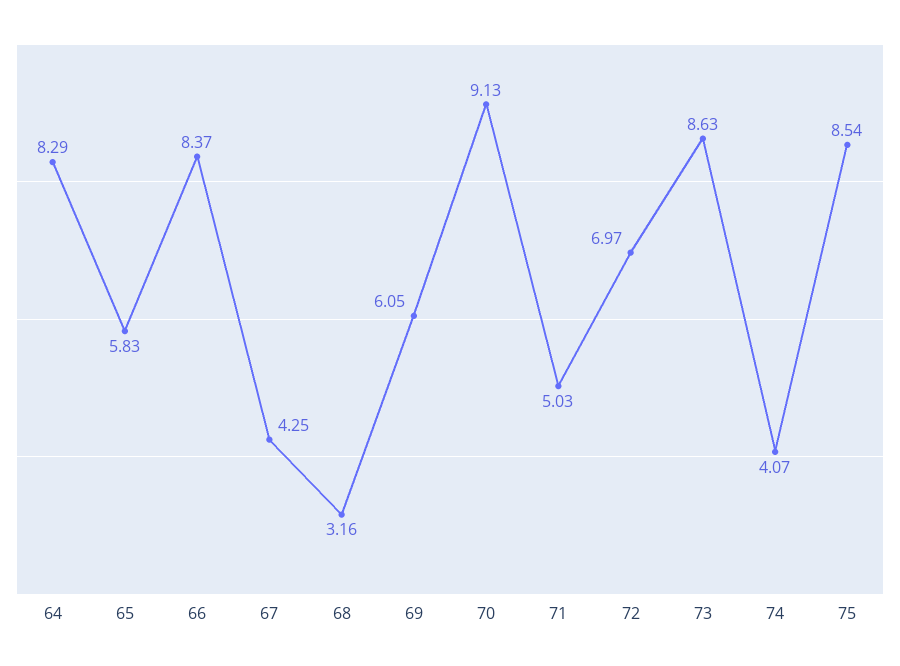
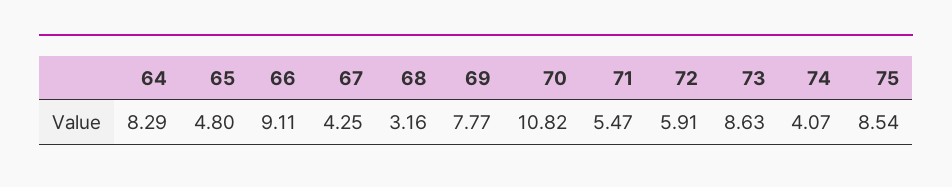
65: 5.83 -> 4.8
66: 8.37 -> 9.11
69: 6.05 -> 7.77
70: 9.13 -> 10.82
71: 5.03 -> 5.47
72: 6.97 -> 5.91

